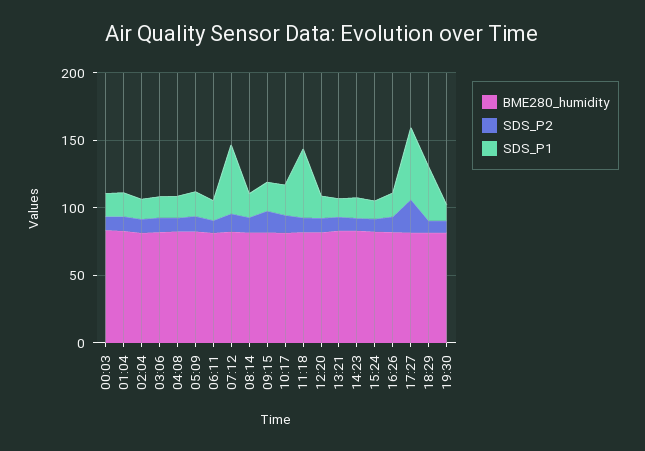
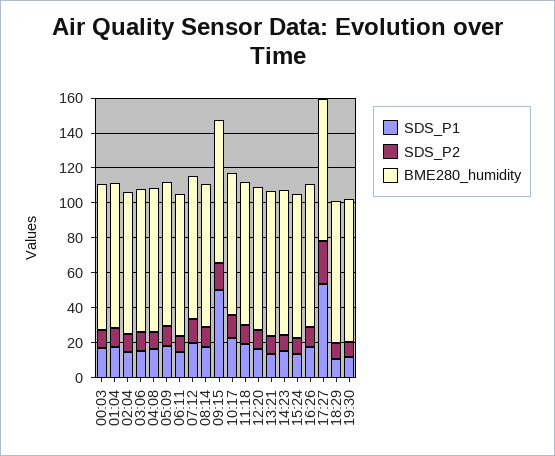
SDS_P1, 07:12: 50 -> 20
SDS_P1, 09:15: 20 -> 50
SDS_P1, 11:18: 50 -> 20
SDS_P1, 18:29: 40 -> 10

